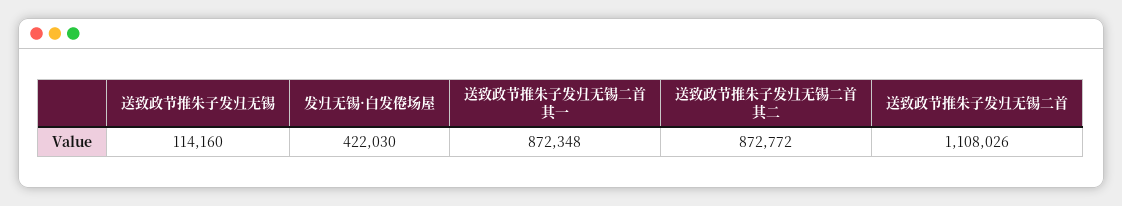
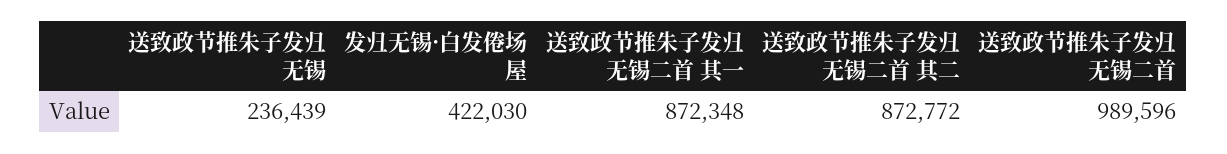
送致政节推朱子发归无锡: 114160 -> 236439
送致政节推朱子发归无锡二首: 1108026 -> 989596

